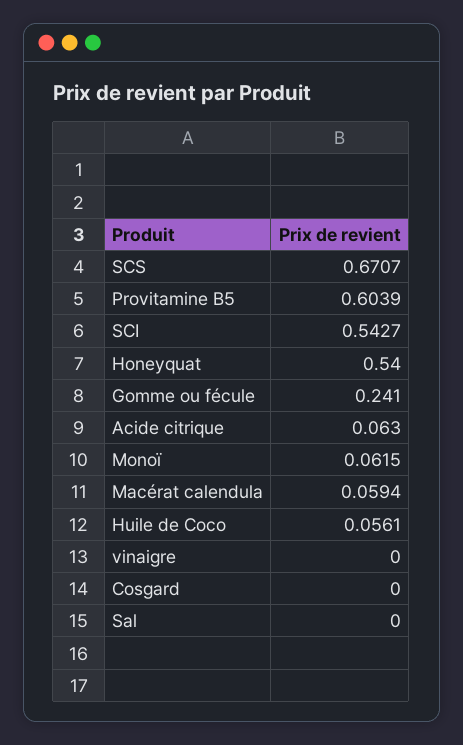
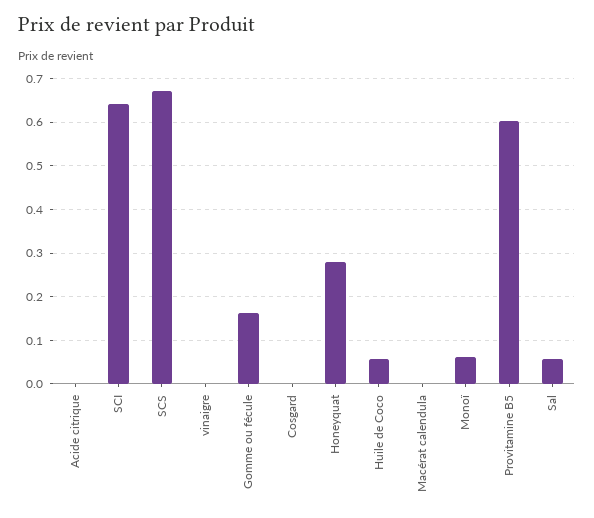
SCI: 0.5427 -> 0.64
Honeyquat: 0.54 -> 0.28
Gomme ou fécule: 0.241 -> 0.16
Acide citrique: 0.063 -> 0
Macérat calendula: 0.0594 -> 0
Sal: 0 -> 0.06

